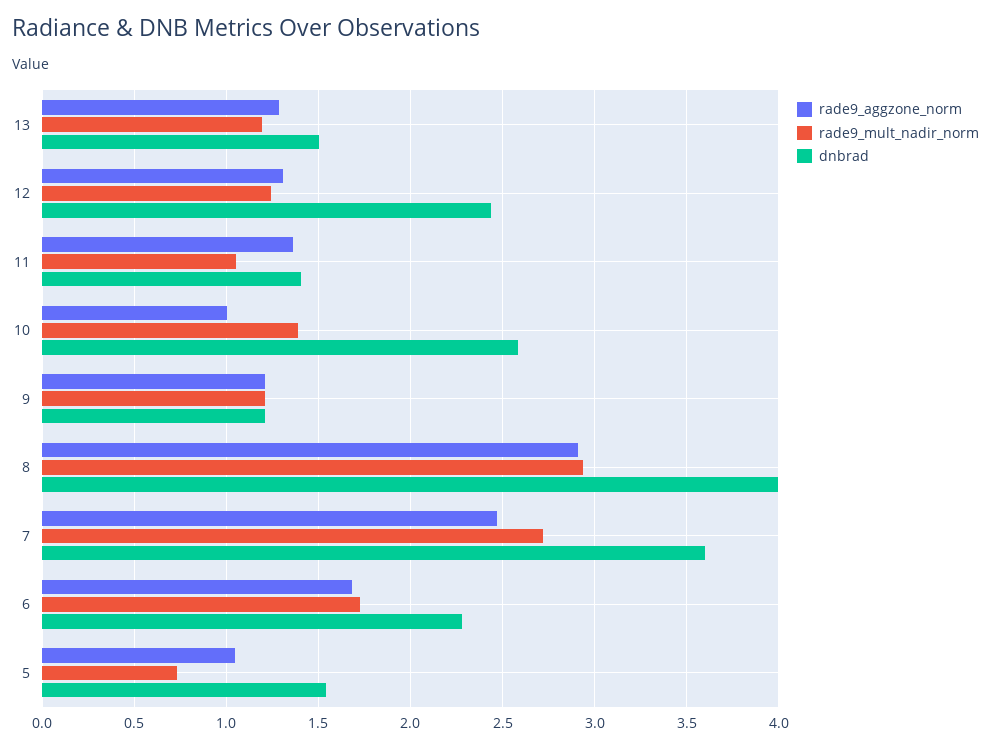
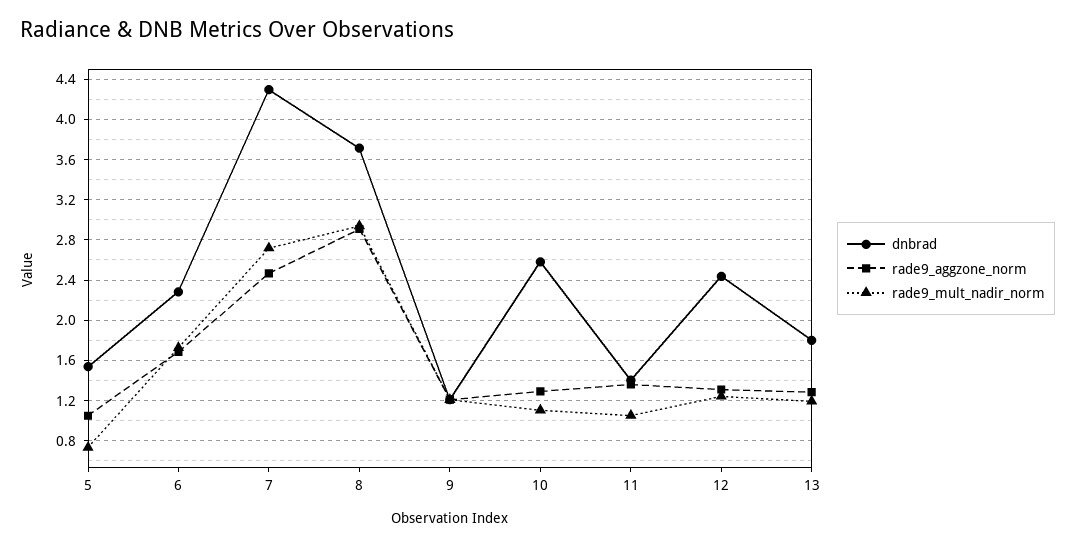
dnbrad, 13: 1.5 -> 1.8
rade9_aggzone_norm, 10: 1 -> 1.3
rade9_mult_nadir_norm, 10: 1.4 -> 1.1
dnbrad, 8: 4 -> 3.7
dnbrad, 7: 3.6 -> 4.3

